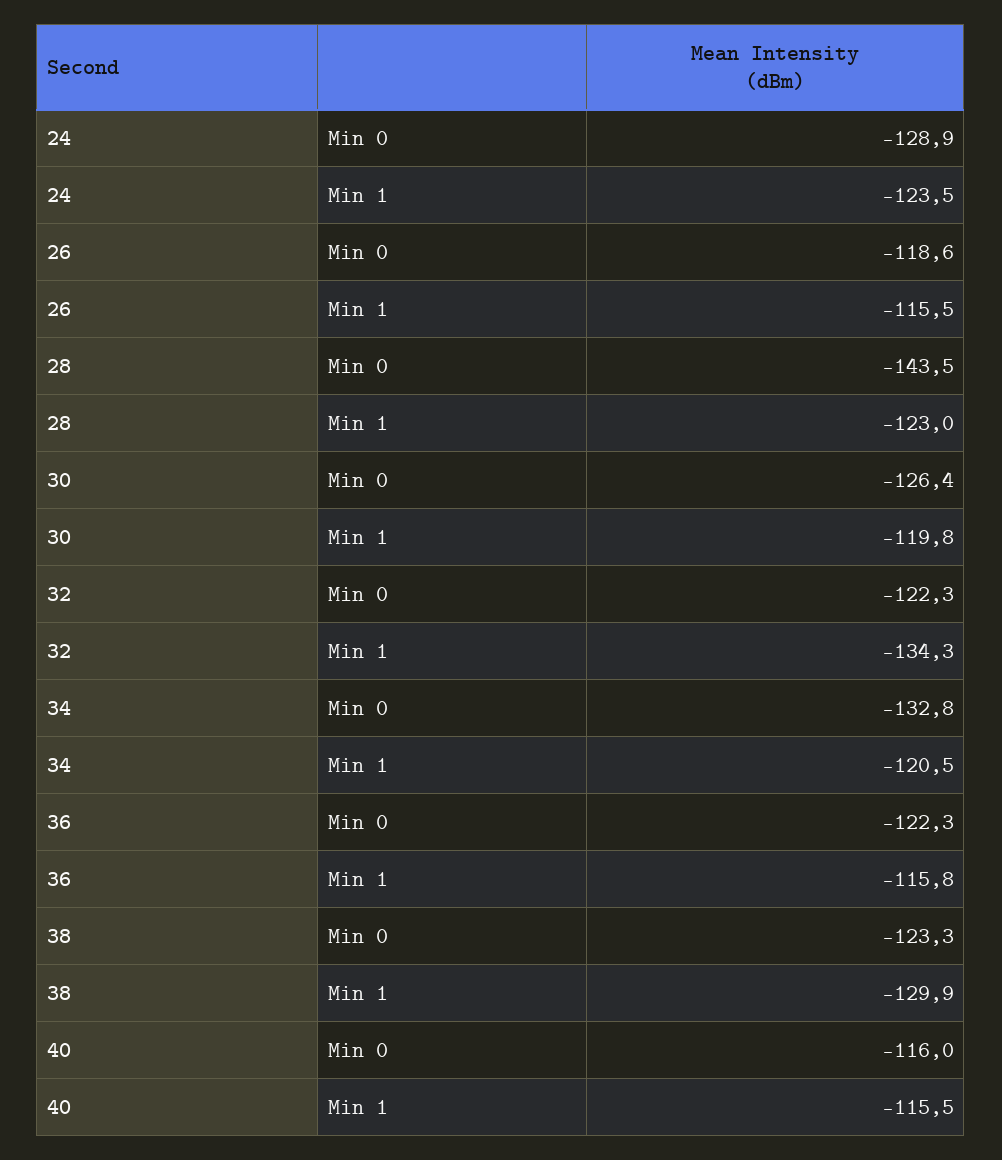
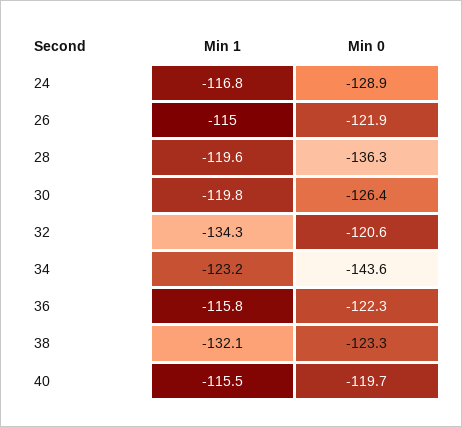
24, Min 1: -123.5 -> -116.8
26, Min 0: -118.6 -> -121.9
26, Min 1: -115.5 -> -115
28, Min 0: -143.5 -> -136.3
28, Min 1: -123 -> -119.6
32, Min 0: -122.3 -> -120.6
34, Min 0: -132.8 -> -143.6
34, Min 1: -120.5 -> -123.2
38, Min 1: -129.9 -> -132.1
40, Min 0: -116 -> -119.7

